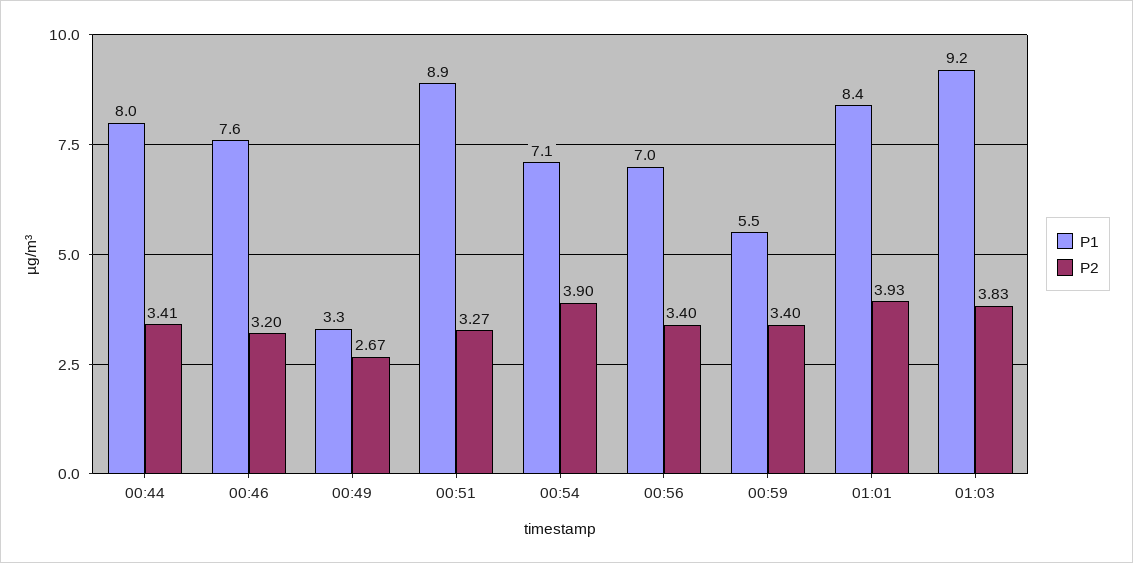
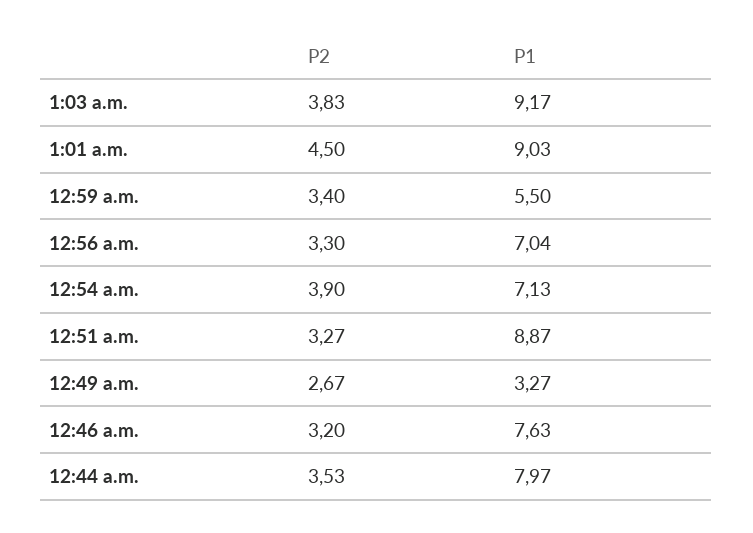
P2, 00:44: 3.41 -> 3.53
P2, 00:56: 3.4 -> 3.3
P1, 01:01: 8.4 -> 9.03
P2, 01:01: 3.93 -> 4.5

